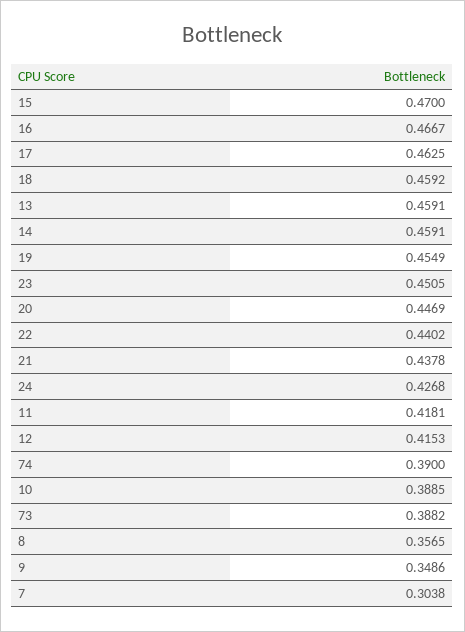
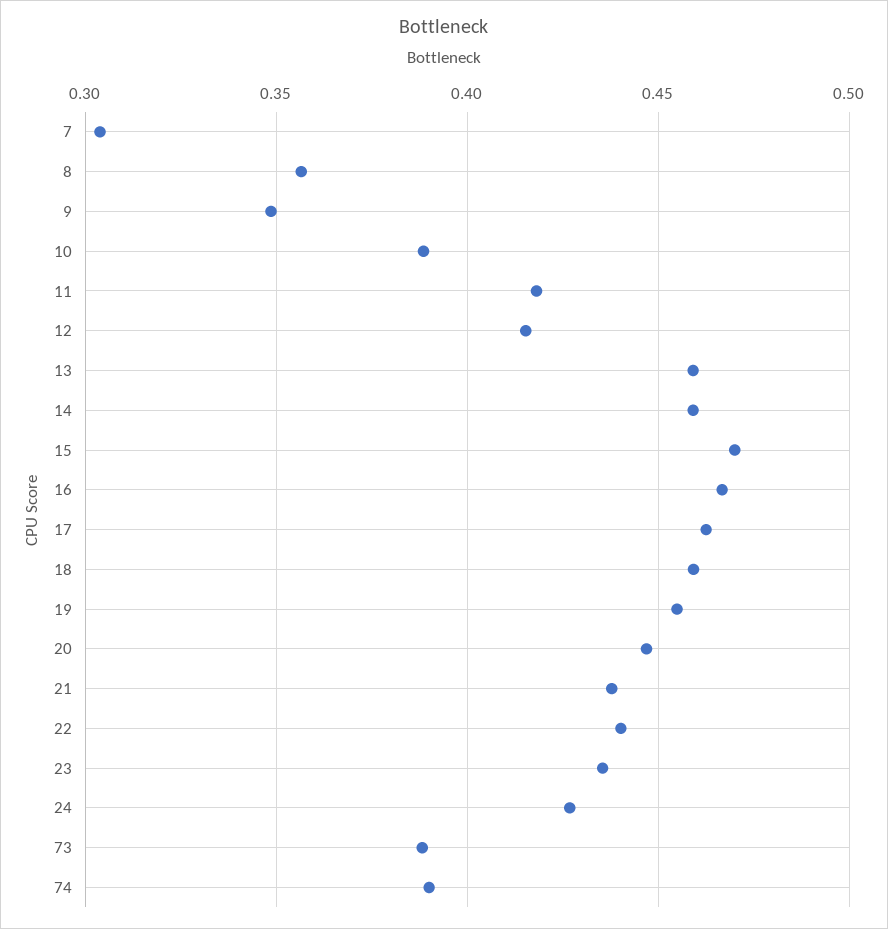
23: 0.4505 -> 0.435

